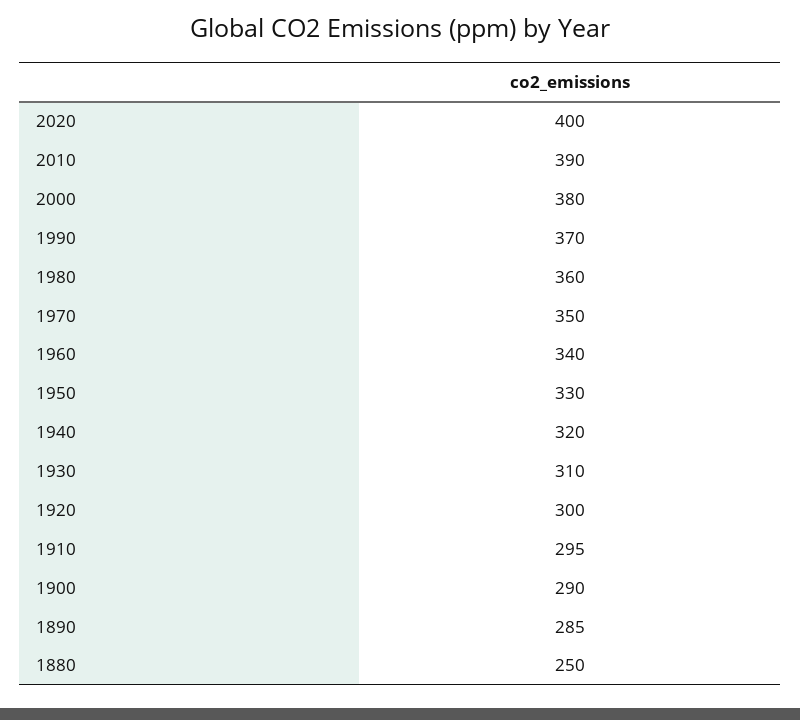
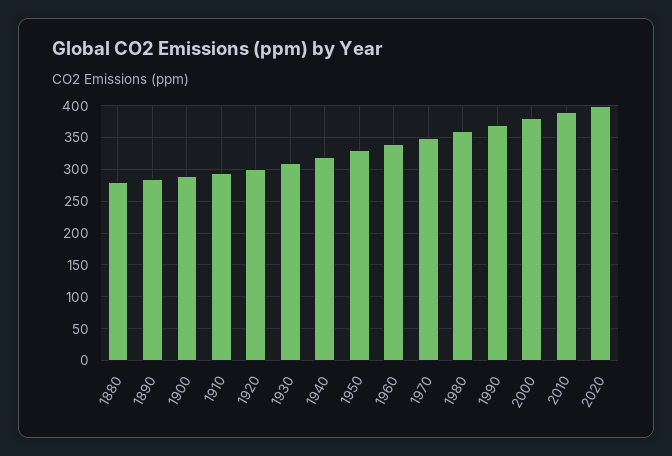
1880: 250 -> 280

